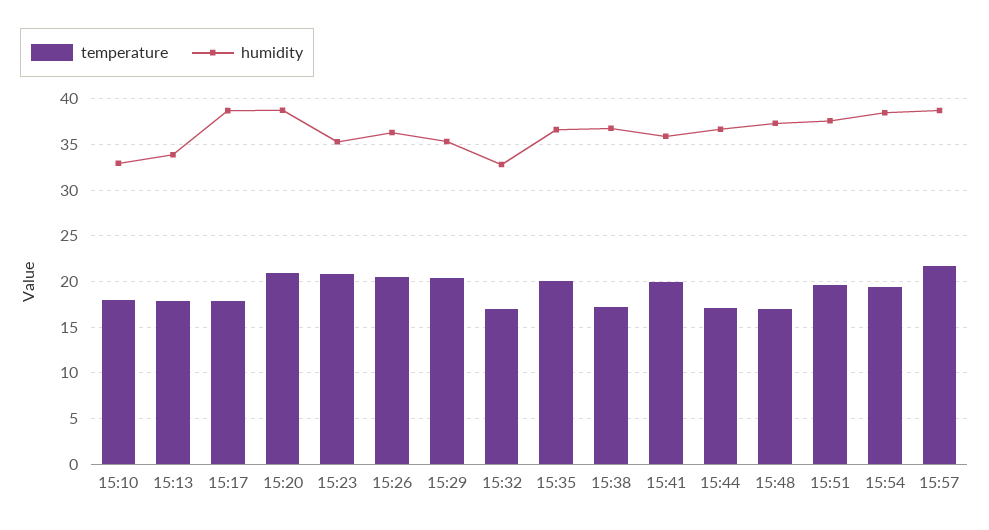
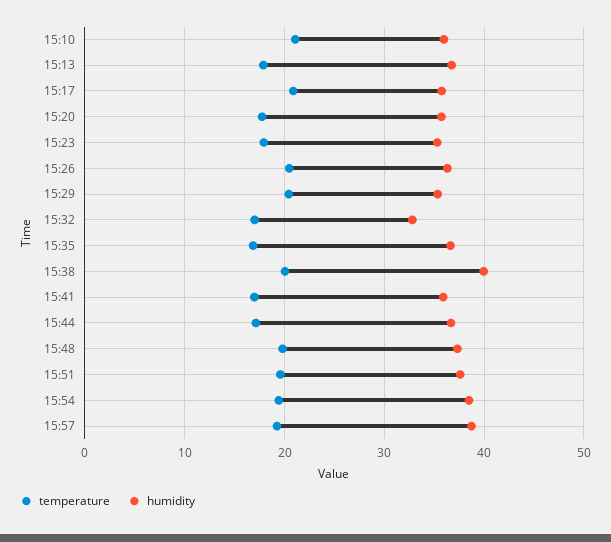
temperature, 15:10: 18 -> 21
humidity, 15:10: 33 -> 36
humidity, 15:13: 34 -> 37
temperature, 15:17: 18 -> 21
humidity, 15:17: 39 -> 36
temperature, 15:20: 21 -> 18
humidity, 15:20: 39 -> 36
temperature, 15:23: 21 -> 18
temperature, 15:35: 20 -> 17
temperature, 15:38: 17 -> 20
humidity, 15:38: 37 -> 40
temperature, 15:41: 20 -> 17
temperature, 15:48: 17 -> 20
temperature, 15:57: 22 -> 19

